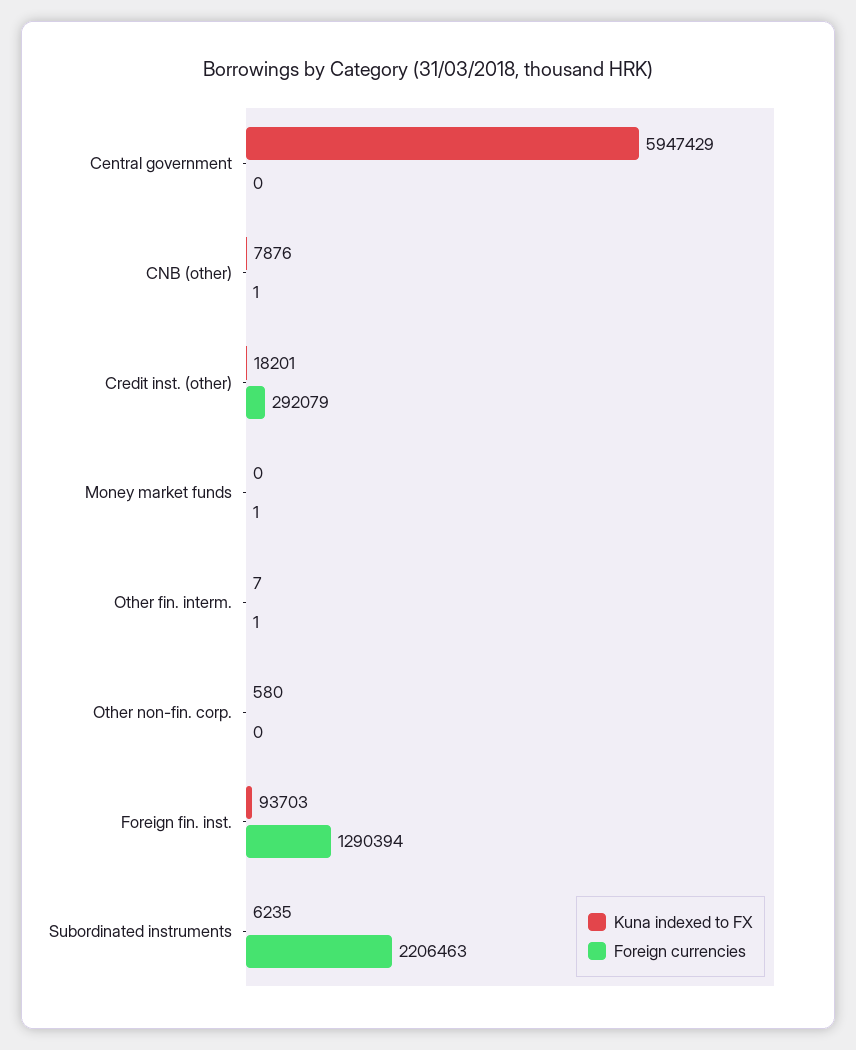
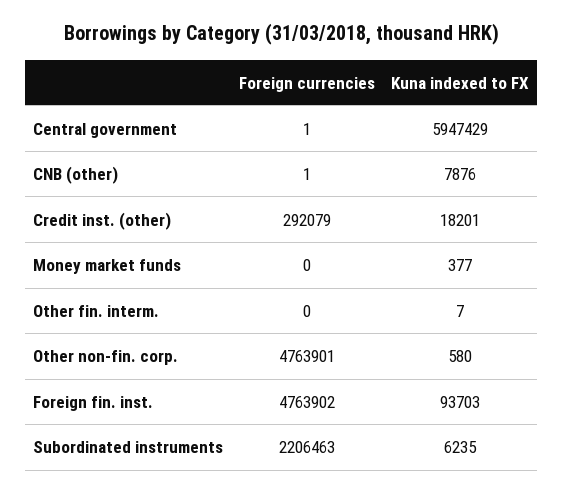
Foreign currencies, Central government: 0 -> 1
Kuna indexed to FX, Money market funds: 0 -> 377
Foreign currencies, Money market funds: 1 -> 0
Foreign currencies, Other fin. interm.: 1 -> 0
Foreign currencies, Other non-fin. corp.: 0 -> 4763901
Foreign currencies, Foreign fin. inst.: 1290394 -> 4763902

